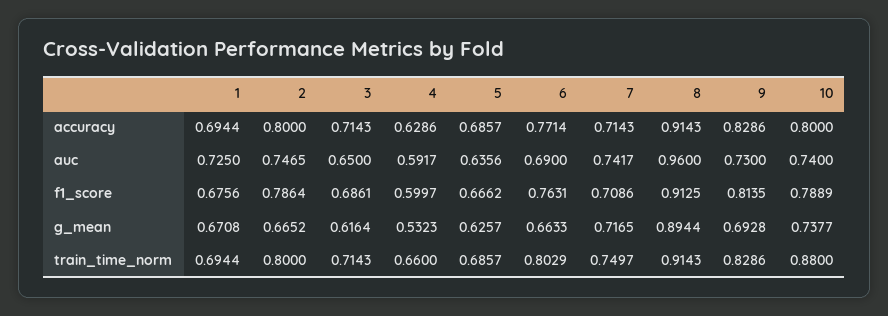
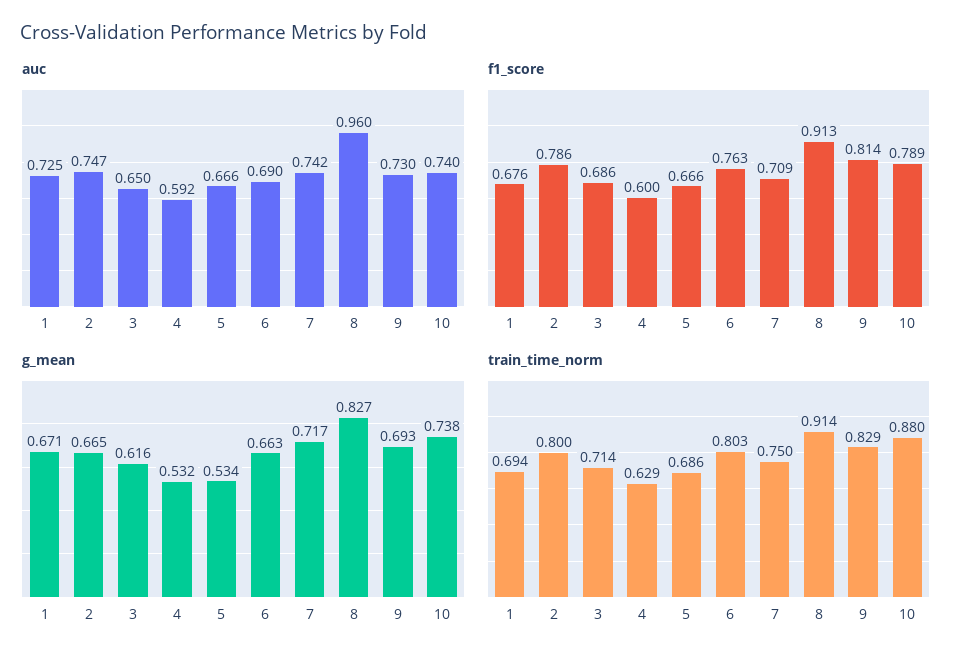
accuracy, 1: 0.6944 -> none
accuracy, 2: 0.8 -> none
accuracy, 3: 0.7143 -> none
accuracy, 4: 0.6286 -> none
accuracy, 5: 0.6857 -> none
accuracy, 6: 0.7714 -> none
accuracy, 7: 0.7143 -> none
accuracy, 8: 0.9143 -> none
accuracy, 9: 0.8286 -> none
accuracy, 10: 0.8 -> none
auc, 5: 0.6356 -> 0.666
g_mean, 5: 0.6257 -> 0.534
g_mean, 8: 0.8944 -> 0.827
train_time_norm, 4: 0.66 -> 0.629

